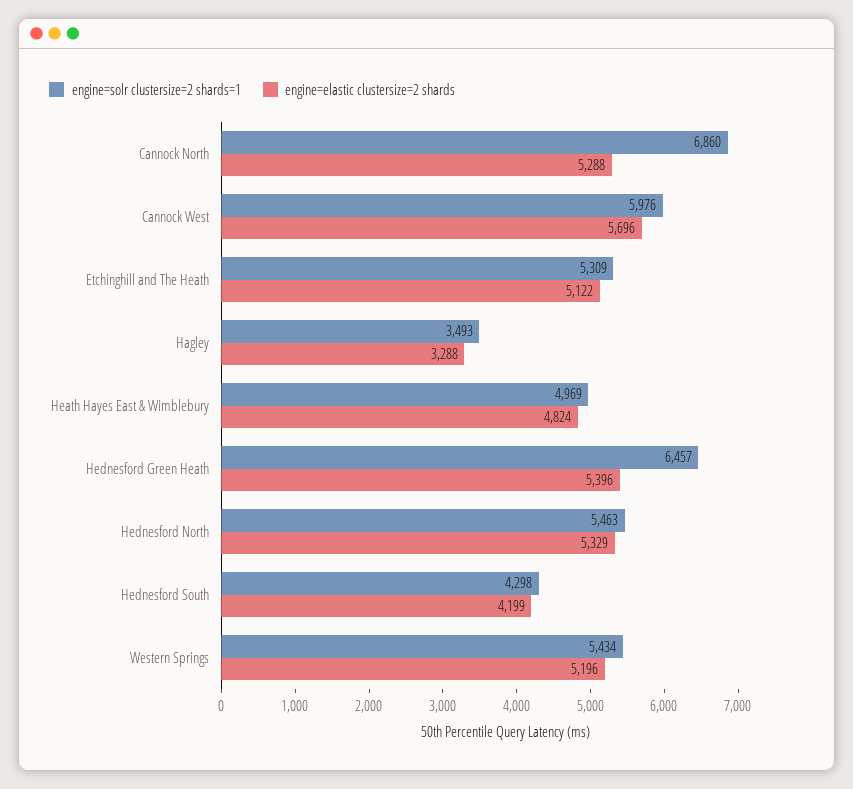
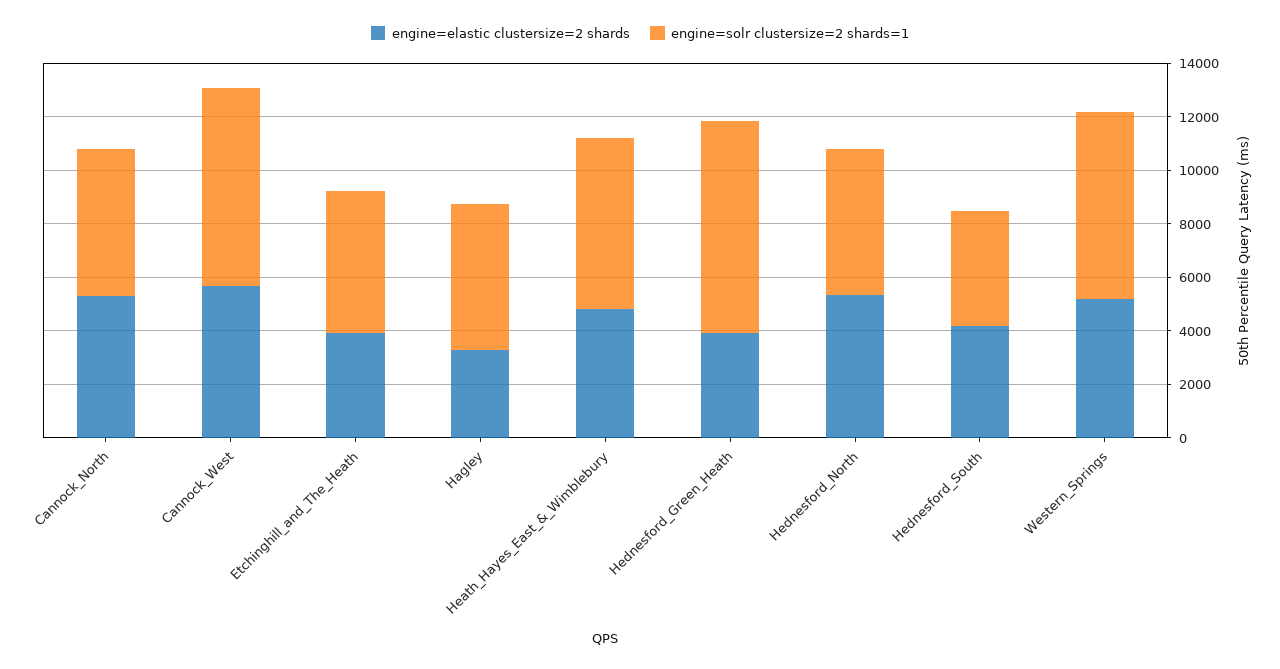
engine=solr clustersize=2 shards=1, Cannock North: 6860 -> 5500
engine=solr clustersize=2 shards=1, Cannock West: 5976 -> 7500
engine=elastic clustersize=2 shards, Etchinghill and The Heath: 5122 -> 4000
engine=solr clustersize=2 shards=1, Hagley: 3493 -> 5500
engine=solr clustersize=2 shards=1, Heath Hayes East & Wimblebury: 4969 -> 6500
engine=solr clustersize=2 shards=1, Hednesford Green Heath: 6457 -> 8000
engine=elastic clustersize=2 shards, Hednesford Green Heath: 5396 -> 4000
engine=solr clustersize=2 shards=1, Western Springs: 5434 -> 7000

